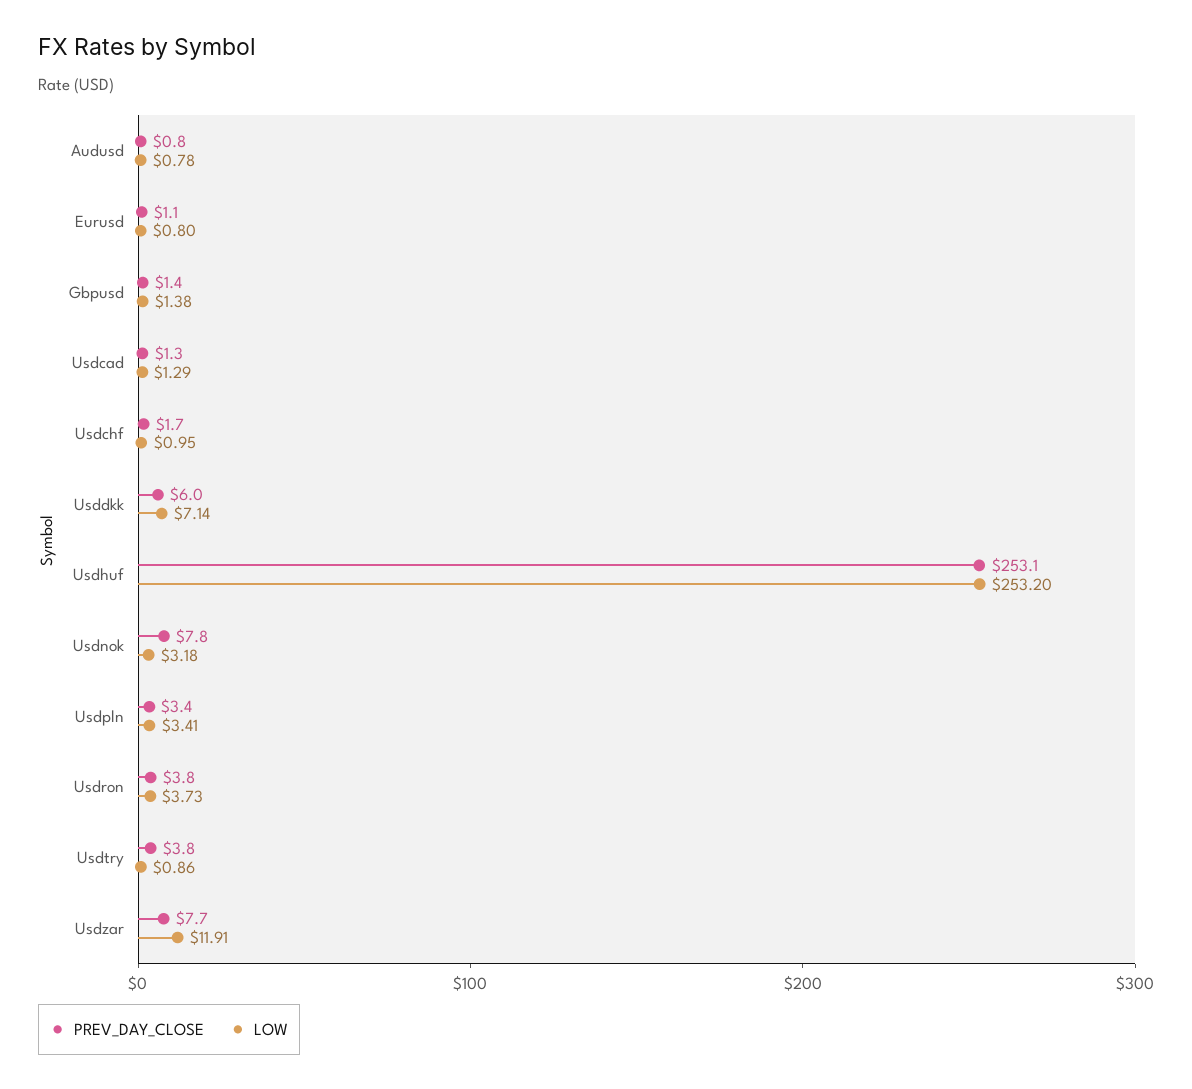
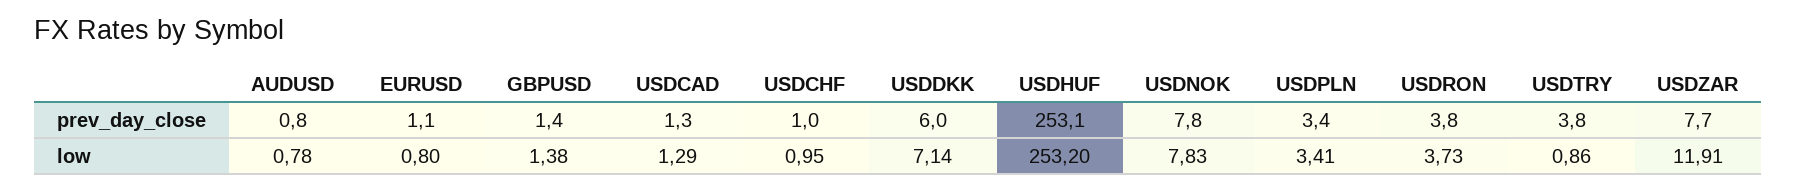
PREV_DAY_CLOSE, Usdchf: 1.7 -> 1
LOW, Usdnok: 3.18 -> 7.83

